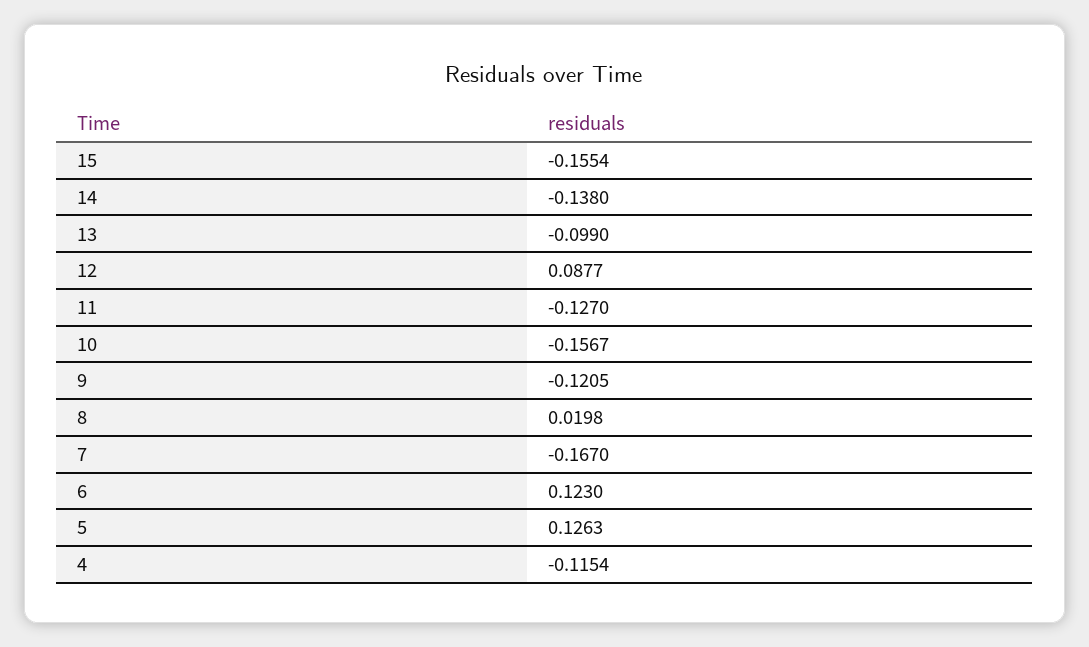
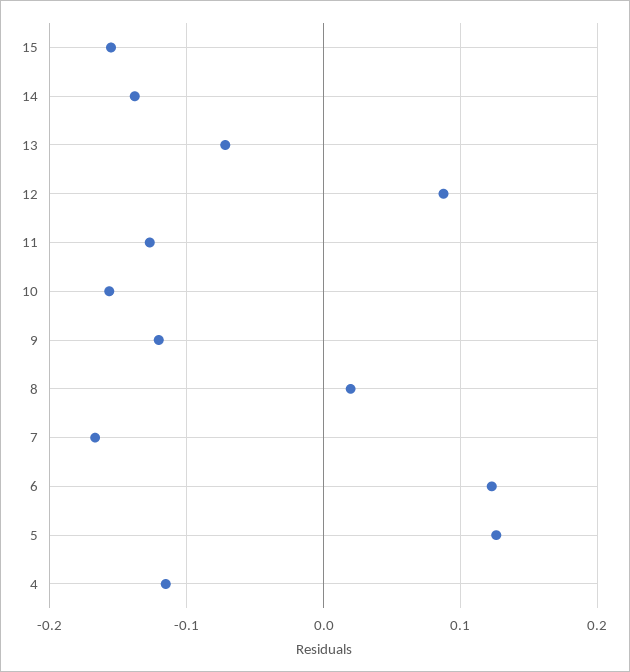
13: -0.099 -> -0.07

